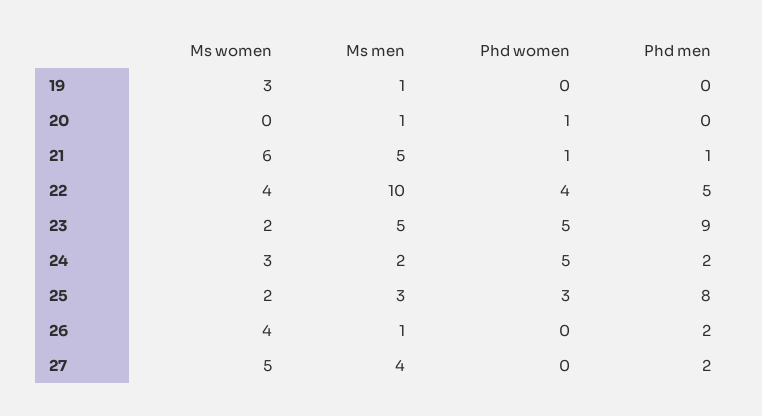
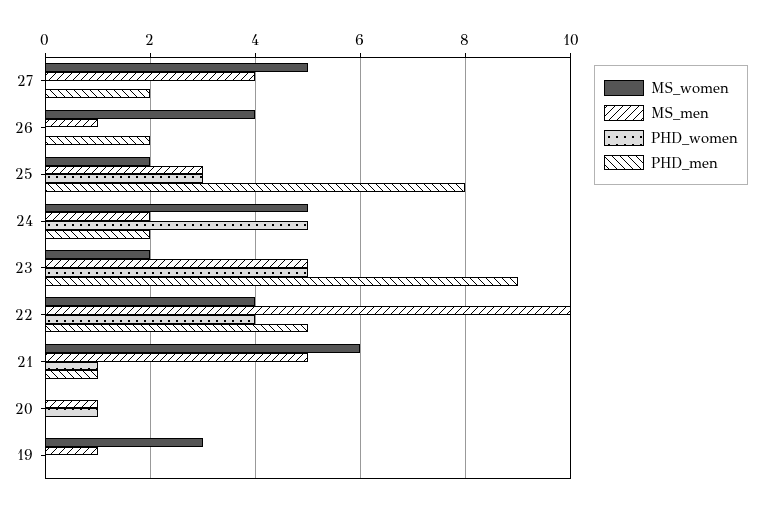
Ms women, 24: 3 -> 5

